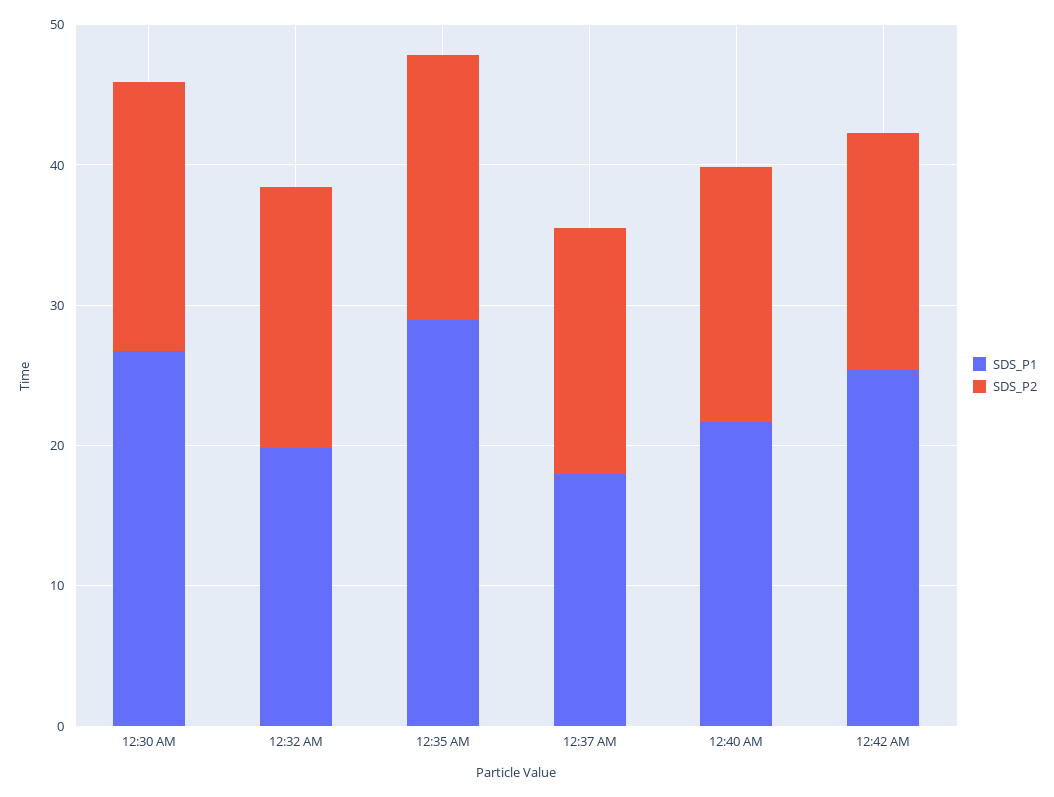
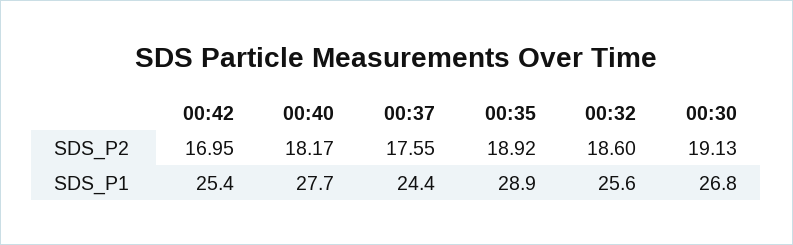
SDS_P1, 12:32 AM: 20 -> 25.6
SDS_P1, 12:37 AM: 18 -> 24.4
SDS_P1, 12:40 AM: 22 -> 27.7

